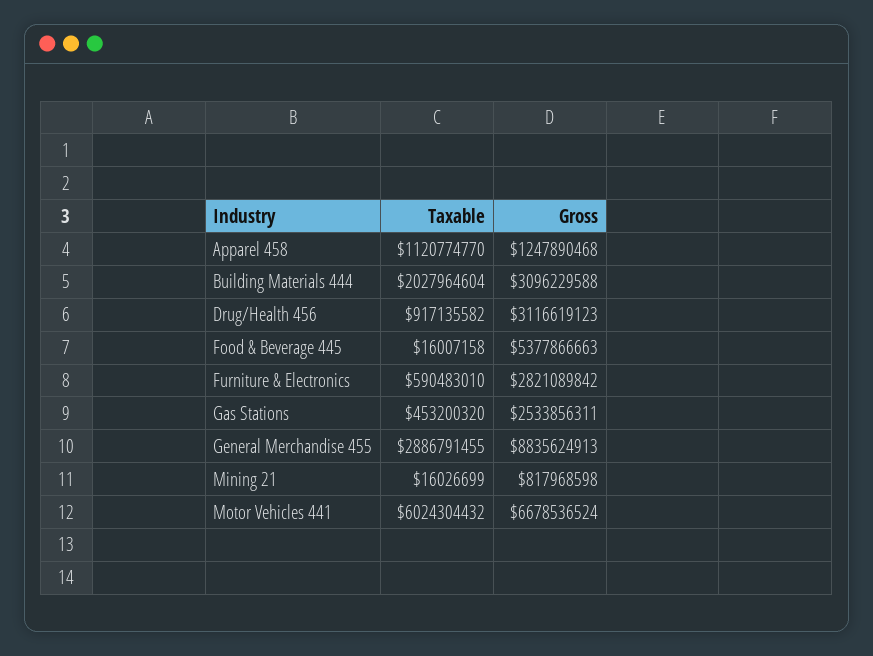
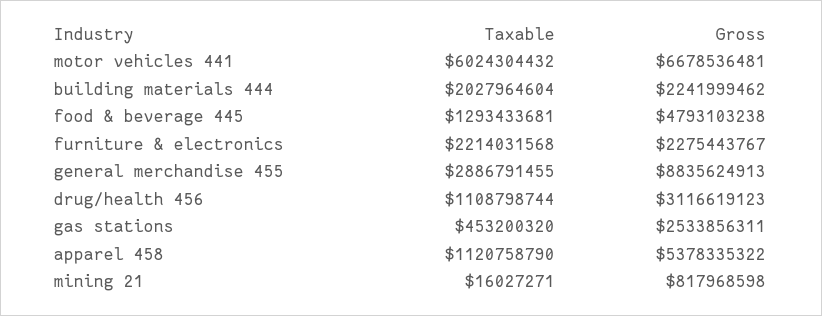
Taxable, Apparel 458: 1120774770 -> 1120758790
Gross, Apparel 458: 1247890468 -> 5378335322
Gross, Building Materials 444: 3096229588 -> 2241999462
Taxable, Drug/Health 456: 917135582 -> 1108798744
Taxable, Food & Beverage 445: 16007158 -> 1293433681
Gross, Food & Beverage 445: 5377866663 -> 4793103238
Taxable, Furniture & Electronics: 590483010 -> 2214031568
Gross, Furniture & Electronics: 2821089842 -> 2275443767
Taxable, Mining 21: 16026699 -> 16027271
Gross, Motor Vehicles 441: 6678536524 -> 6678536481

